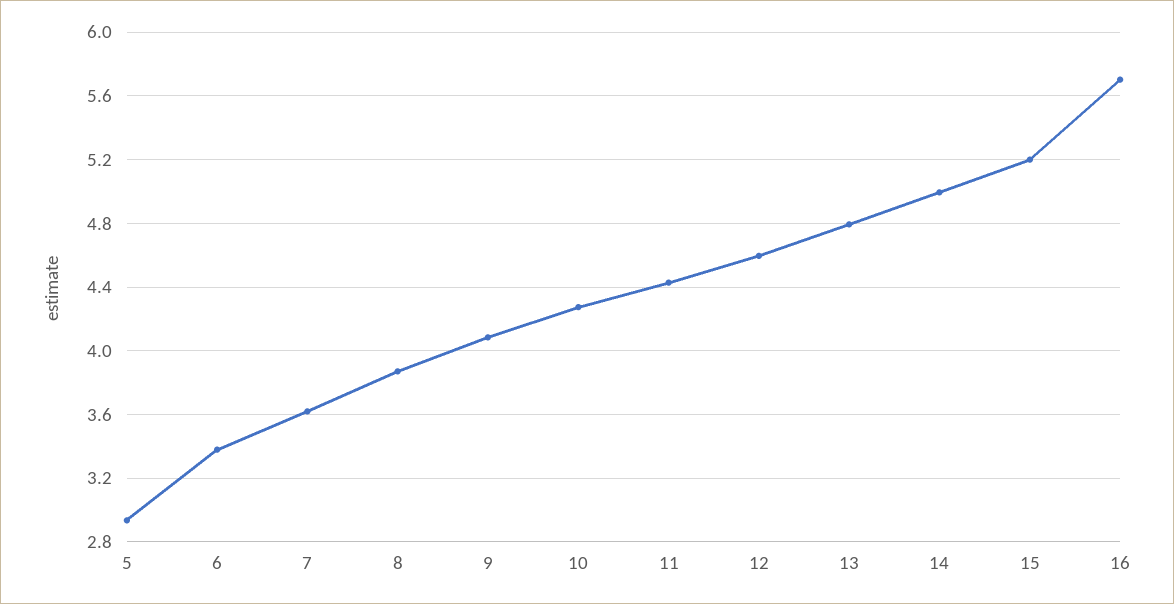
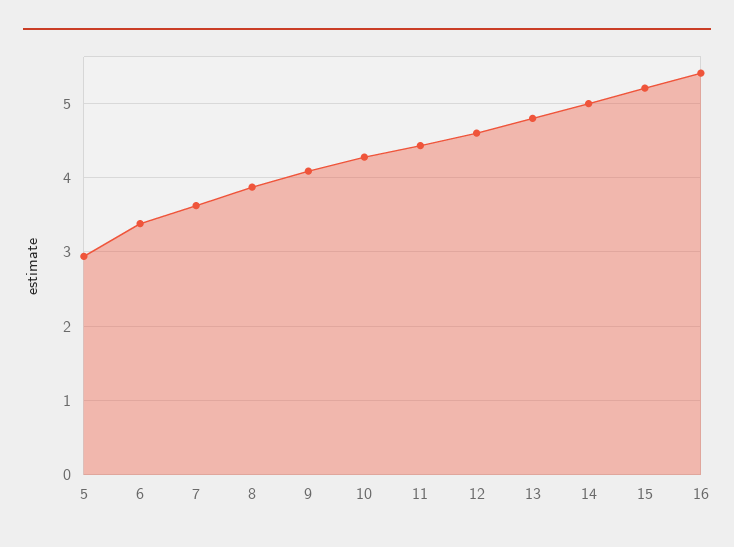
16: 5.7 -> 5.4

